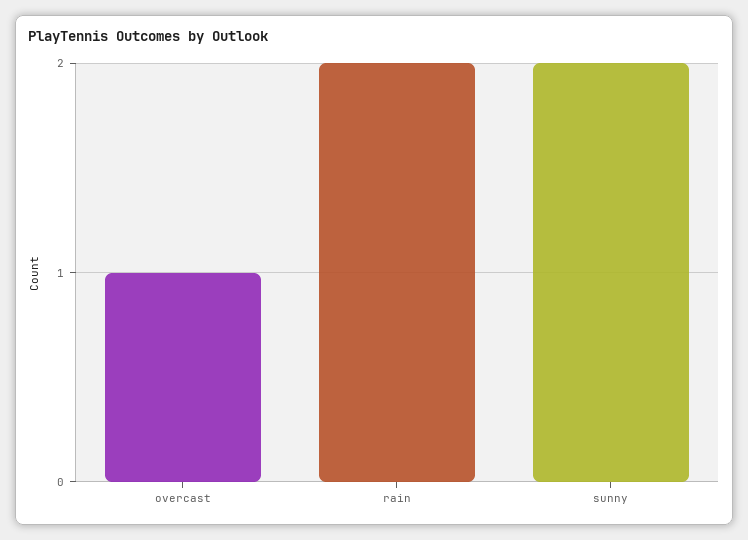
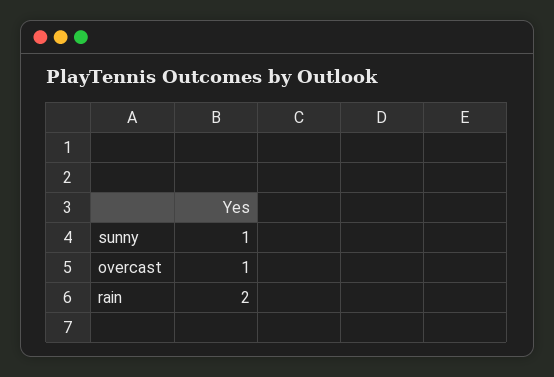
sunny: 2 -> 1

